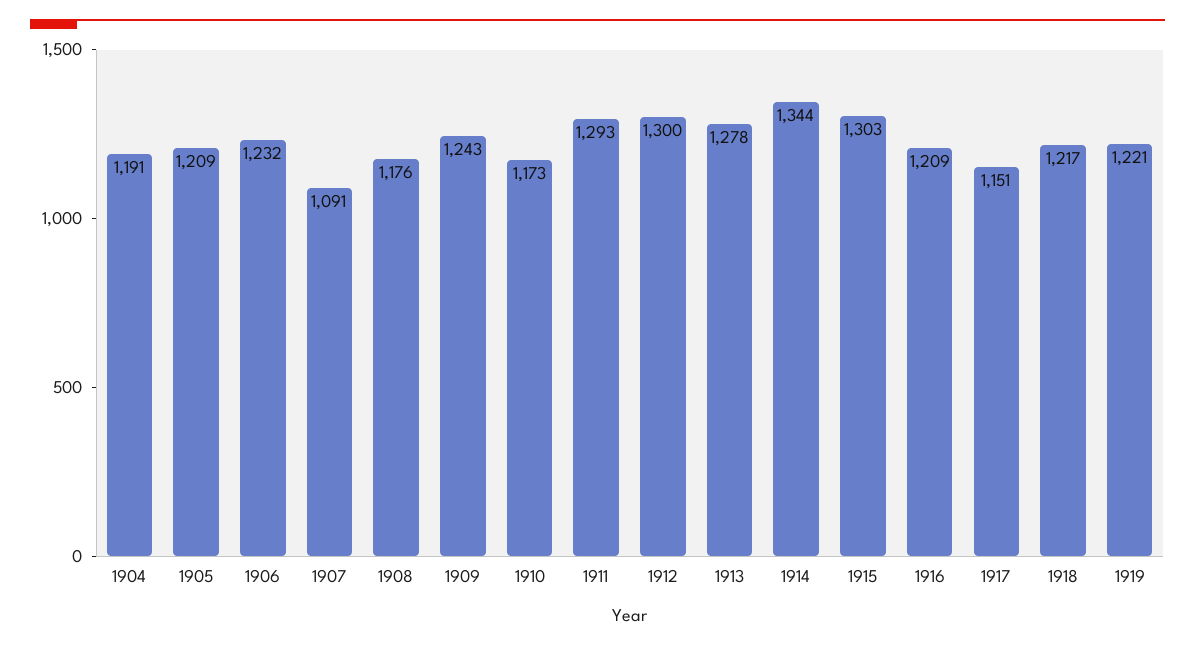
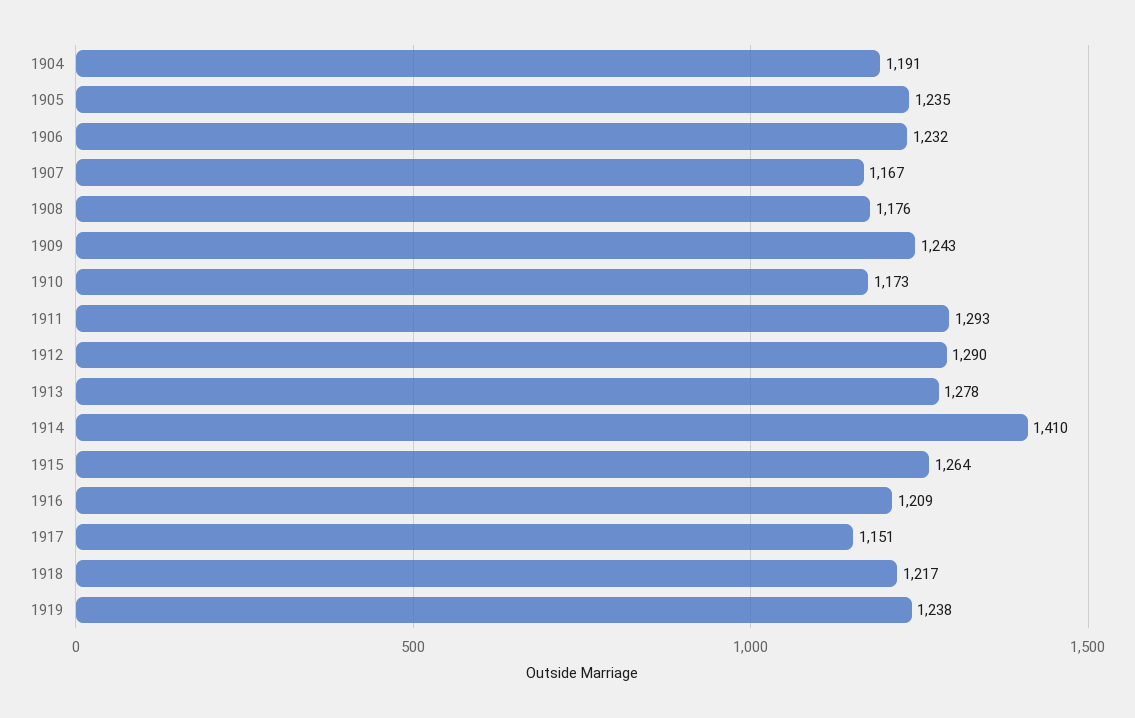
1905: 1209 -> 1235
1907: 1091 -> 1167
1912: 1300 -> 1290
1914: 1344 -> 1410
1915: 1303 -> 1264
1919: 1221 -> 1238

